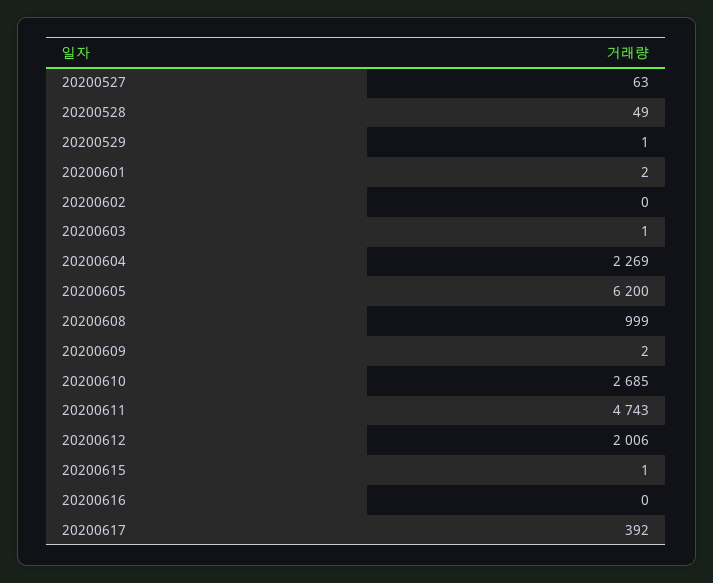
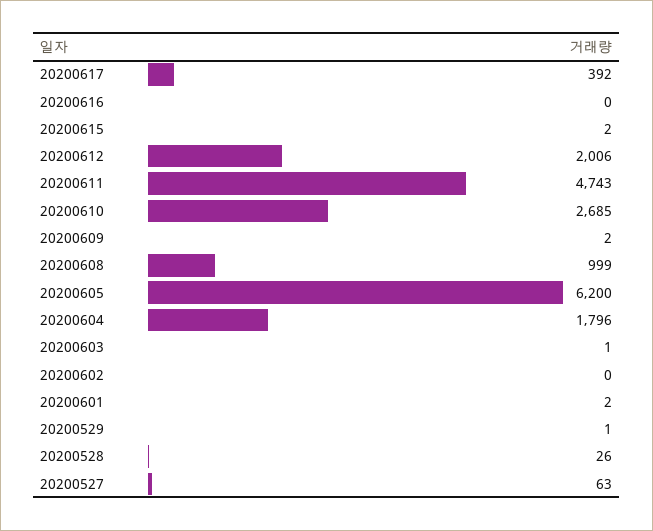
20200528: 49 -> 26
20200604: 2269 -> 1796
20200615: 1 -> 2

